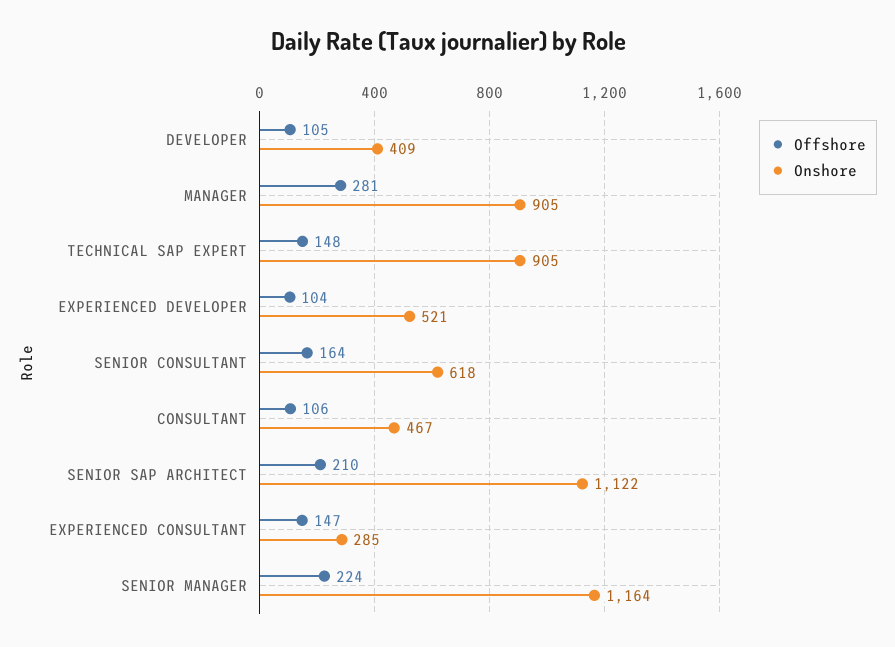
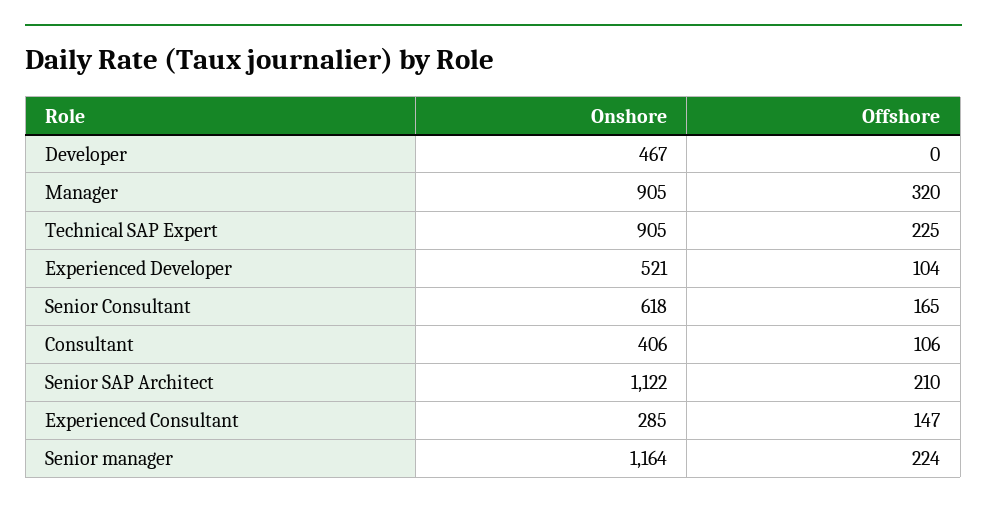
Offshore, DEVELOPER: 105 -> 0
Onshore, DEVELOPER: 409 -> 467
Offshore, MANAGER: 281 -> 320
Offshore, TECHNICAL SAP EXPERT: 148 -> 225
Offshore, SENIOR CONSULTANT: 164 -> 165
Onshore, CONSULTANT: 467 -> 406

